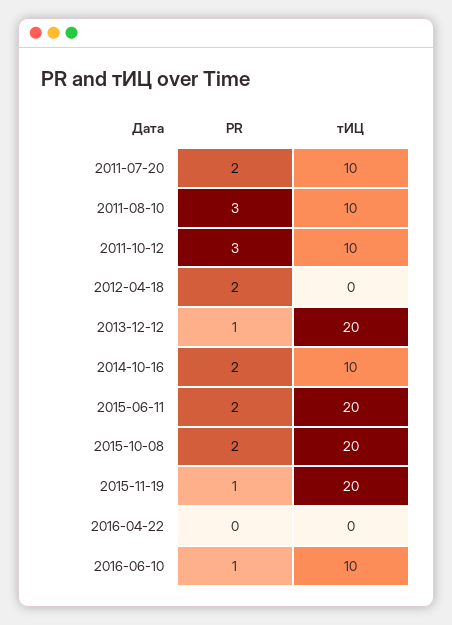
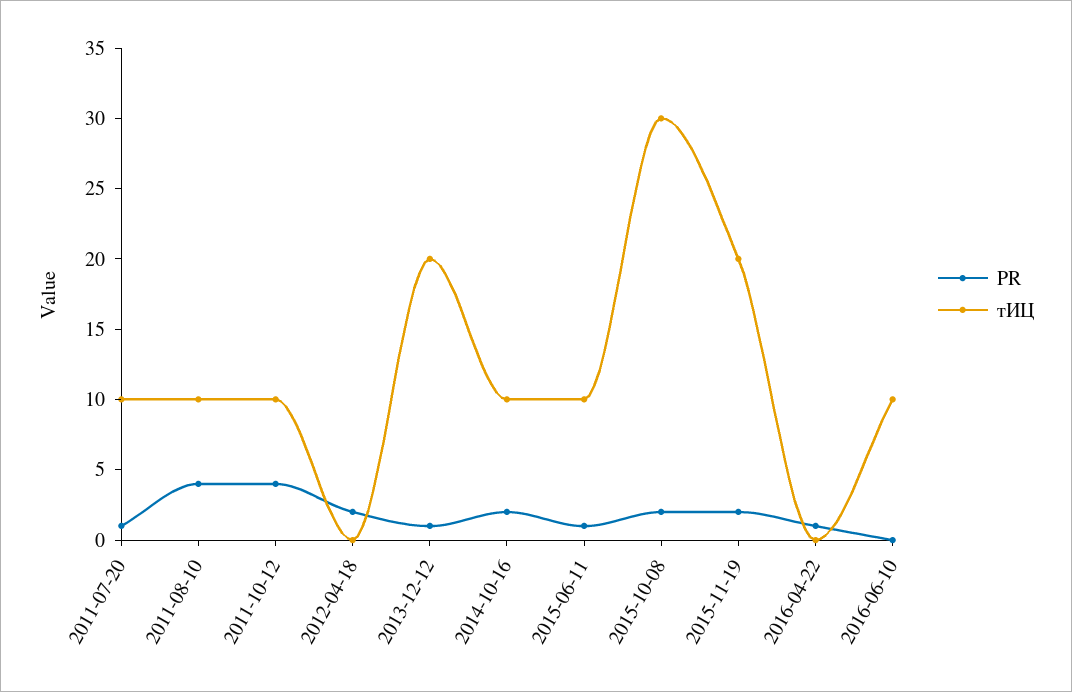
PR, 2011-07-20: 2 -> 1
PR, 2011-08-10: 3 -> 4
PR, 2011-10-12: 3 -> 4
PR, 2015-06-11: 2 -> 1
тИЦ, 2015-06-11: 20 -> 10
тИЦ, 2015-10-08: 20 -> 30
PR, 2015-11-19: 1 -> 2
PR, 2016-04-22: 0 -> 1
PR, 2016-06-10: 1 -> 0

